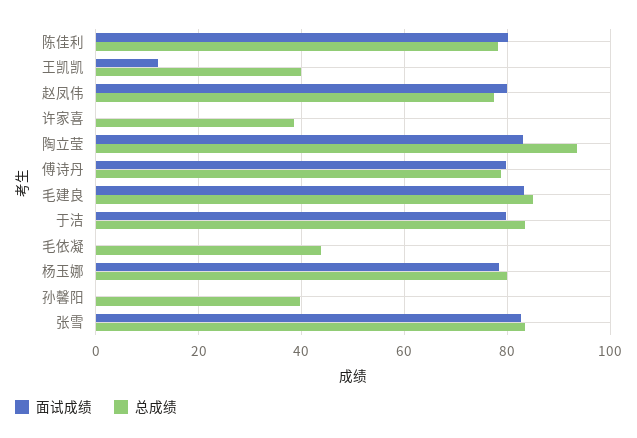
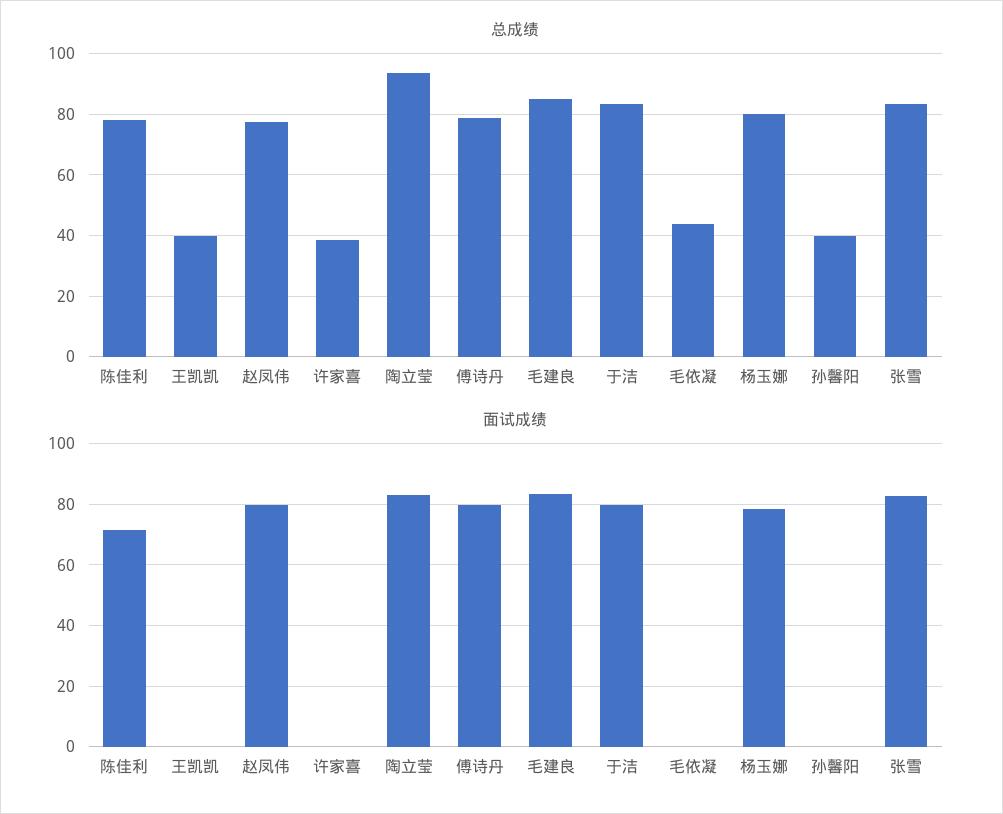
面试成绩, 陈佳利: 80 -> 72
面试成绩, 王凯凯: 12 -> 0

